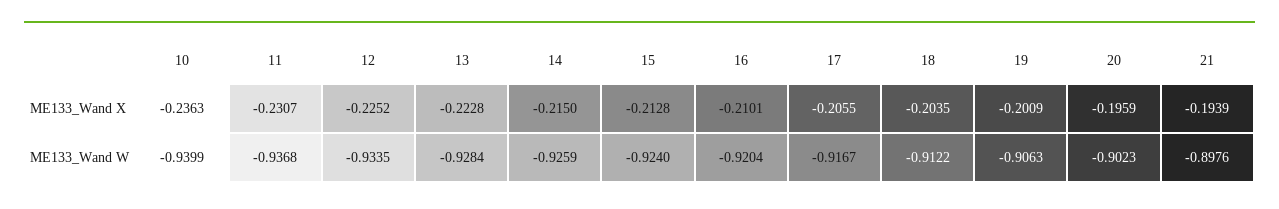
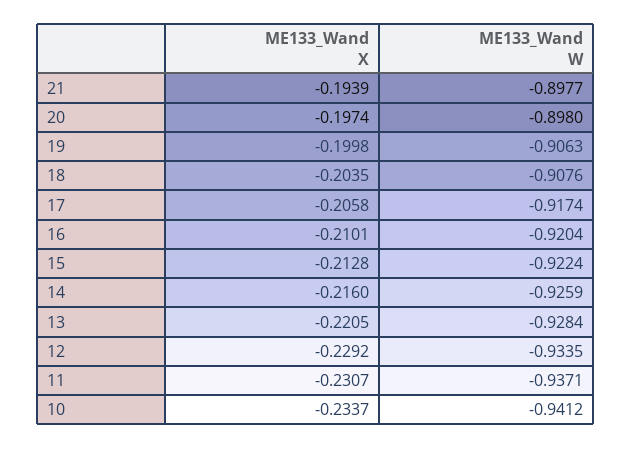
10, ME133_Wand X: -0.2363 -> -0.2337
12, ME133_Wand X: -0.2252 -> -0.2292
13, ME133_Wand X: -0.2228 -> -0.2205
14, ME133_Wand X: -0.215 -> -0.216
17, ME133_Wand X: -0.2055 -> -0.2058
19, ME133_Wand X: -0.2009 -> -0.1998
20, ME133_Wand X: -0.1959 -> -0.1974
10, ME133_Wand W: -0.9399 -> -0.9412
11, ME133_Wand W: -0.9368 -> -0.9371
15, ME133_Wand W: -0.924 -> -0.9224
17, ME133_Wand W: -0.9167 -> -0.9174
18, ME133_Wand W: -0.9122 -> -0.9076
20, ME133_Wand W: -0.9023 -> -0.898
21, ME133_Wand W: -0.8976 -> -0.8977

